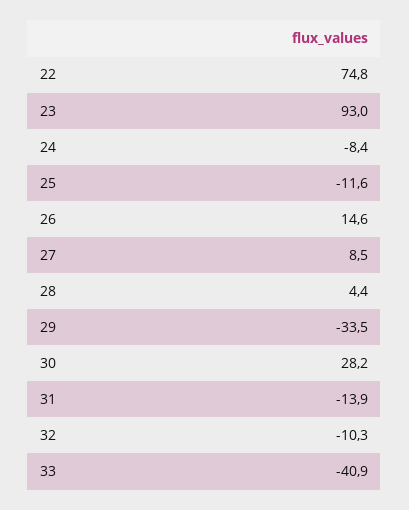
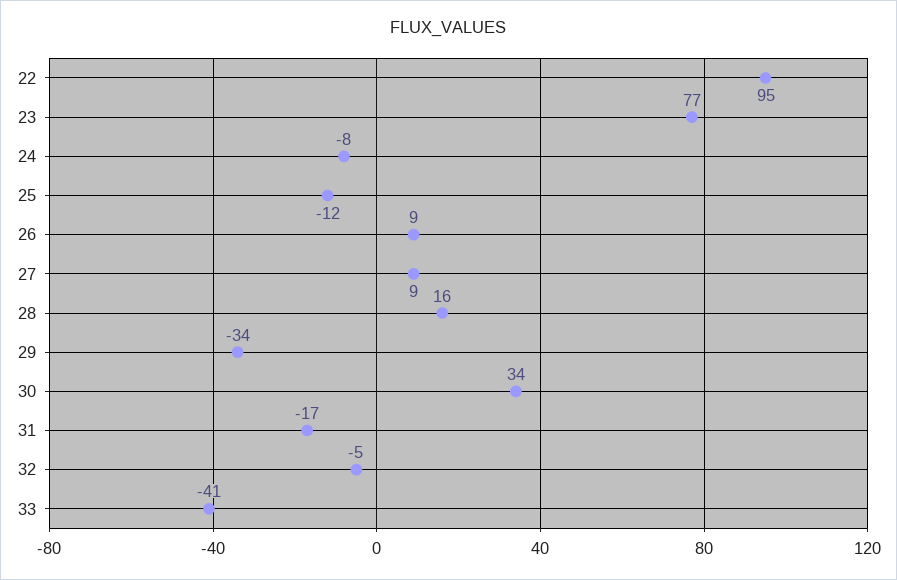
22: 74.8 -> 95
23: 93 -> 77
26: 14.6 -> 9
28: 4.4 -> 16
30: 28.2 -> 34
31: -13.9 -> -17
32: -10.3 -> -5

